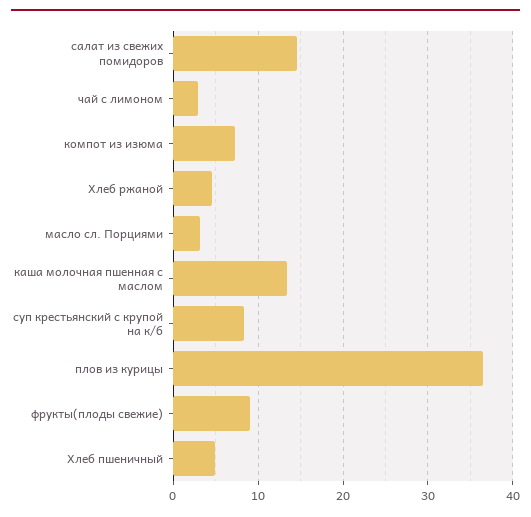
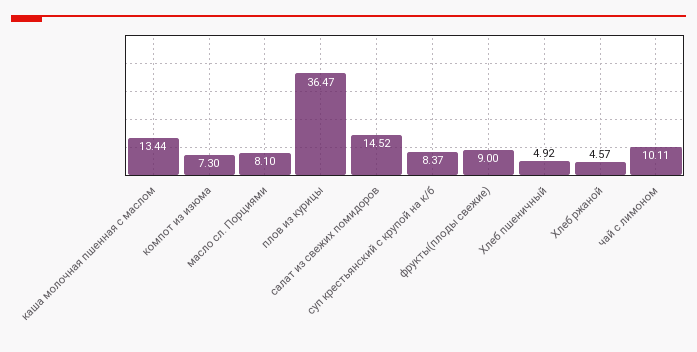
чай с лимоном: 3 -> 10.11
масло сл. Порциями: 3 -> 8.1

